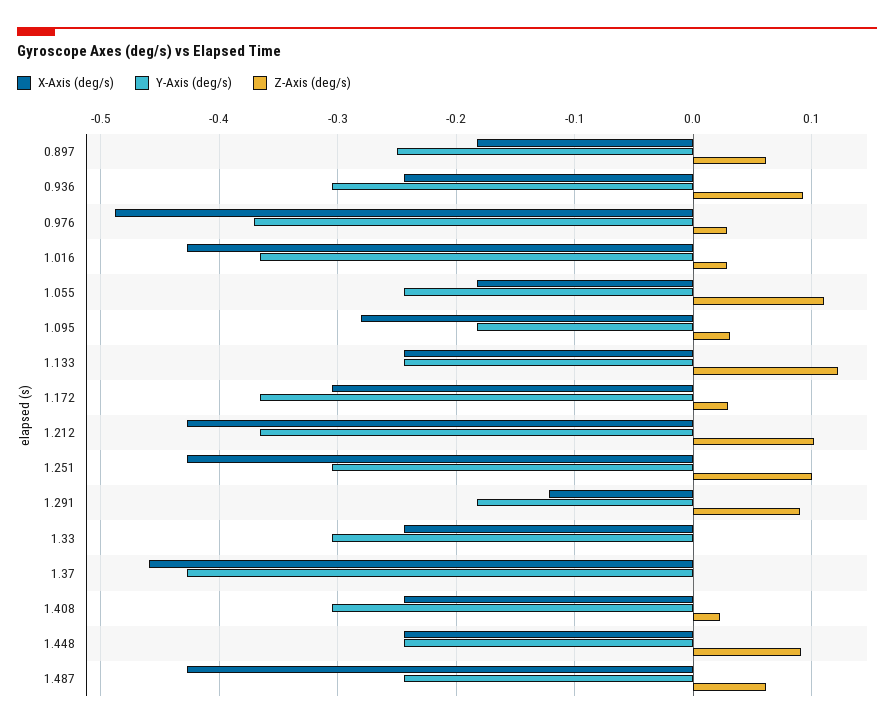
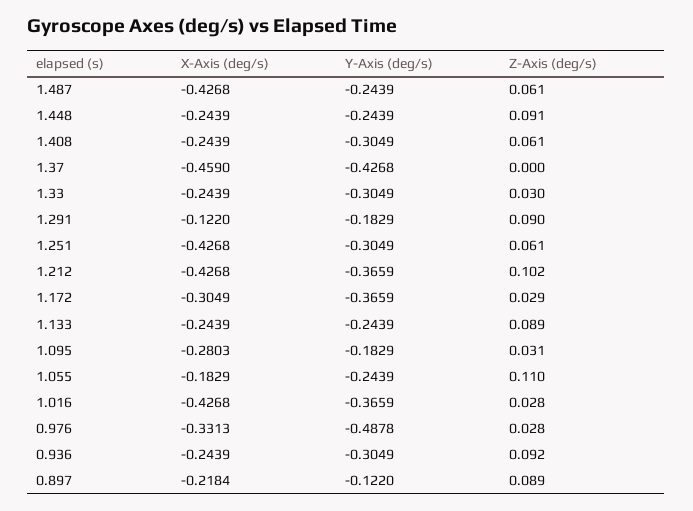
X-Axis (deg/s), 0.897: -0.18 -> -0.2184
Y-Axis (deg/s), 0.897: -0.25 -> -0.122
Z-Axis (deg/s), 0.897: 0.06 -> 0.089
X-Axis (deg/s), 0.976: -0.49 -> -0.3313
Y-Axis (deg/s), 0.976: -0.37 -> -0.4878
Z-Axis (deg/s), 1.133: 0.12 -> 0.089
Z-Axis (deg/s), 1.251: 0.1 -> 0.061
Z-Axis (deg/s), 1.33: 0 -> 0.03
Z-Axis (deg/s), 1.408: 0.02 -> 0.061

